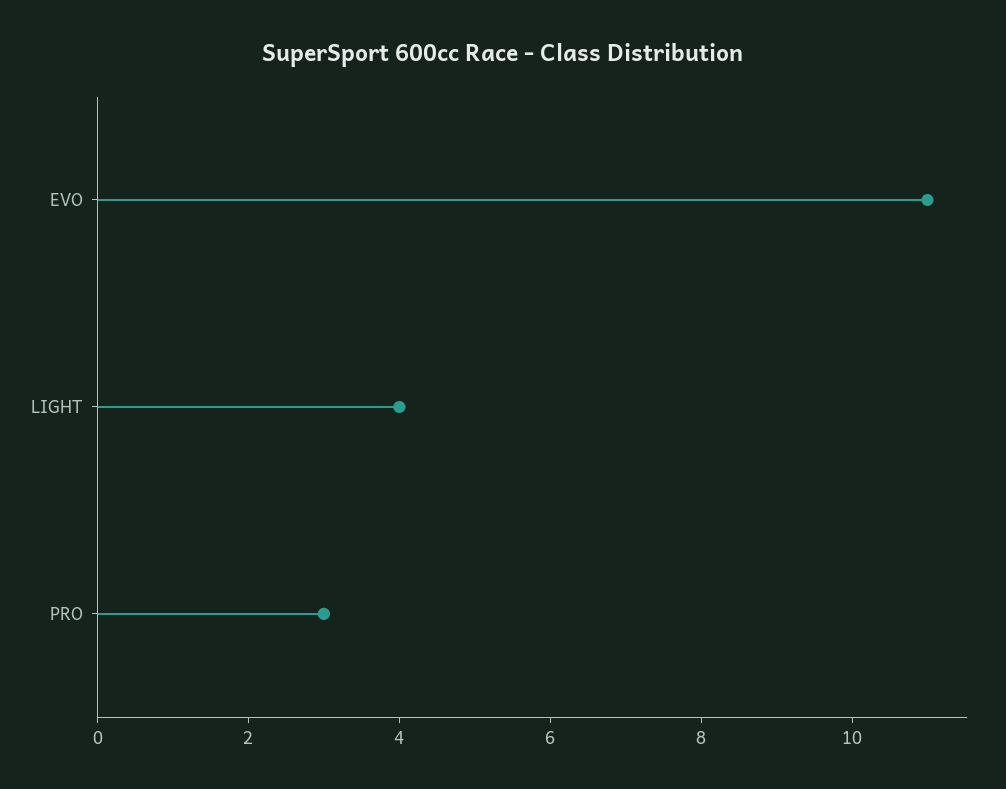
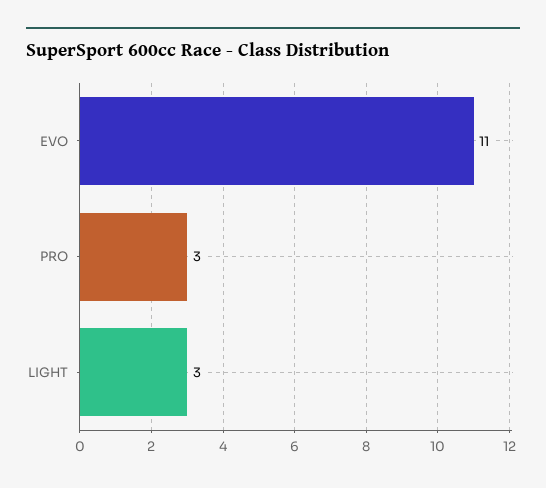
LIGHT: 4 -> 3

